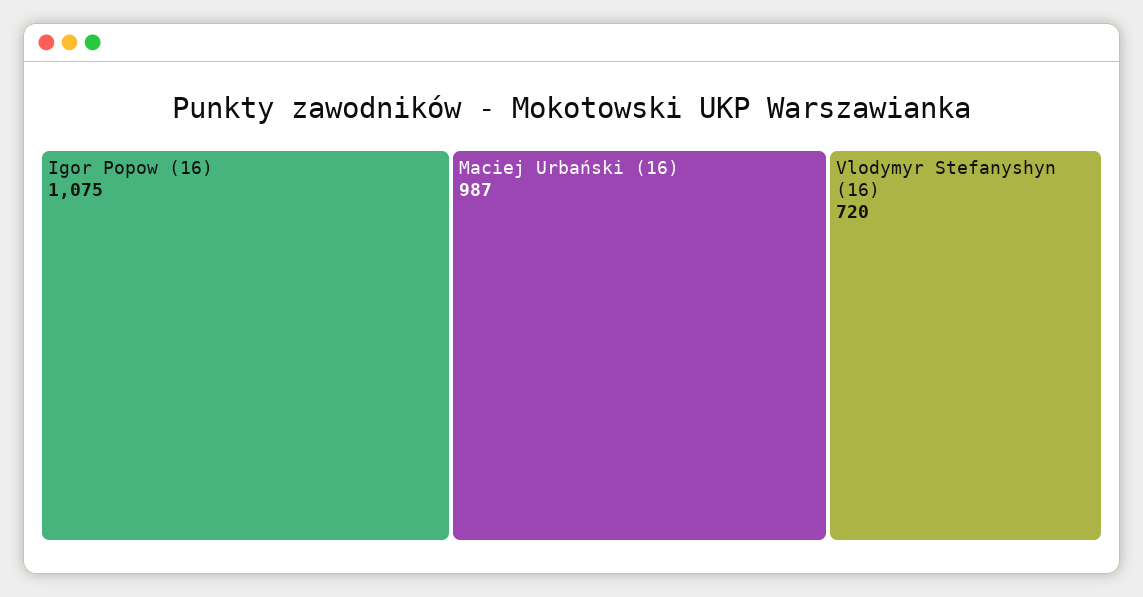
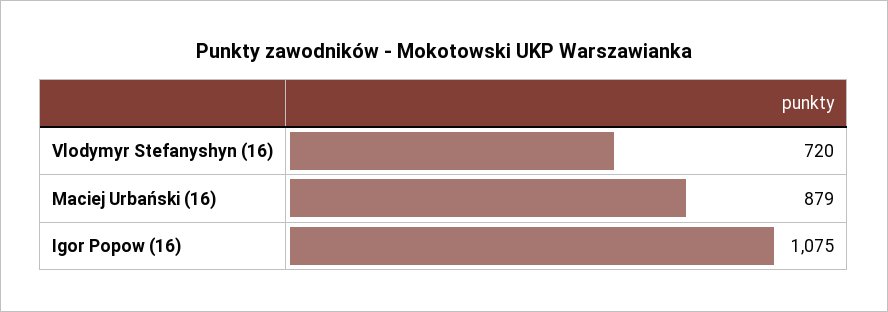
Maciej Urbański (16): 987 -> 879

